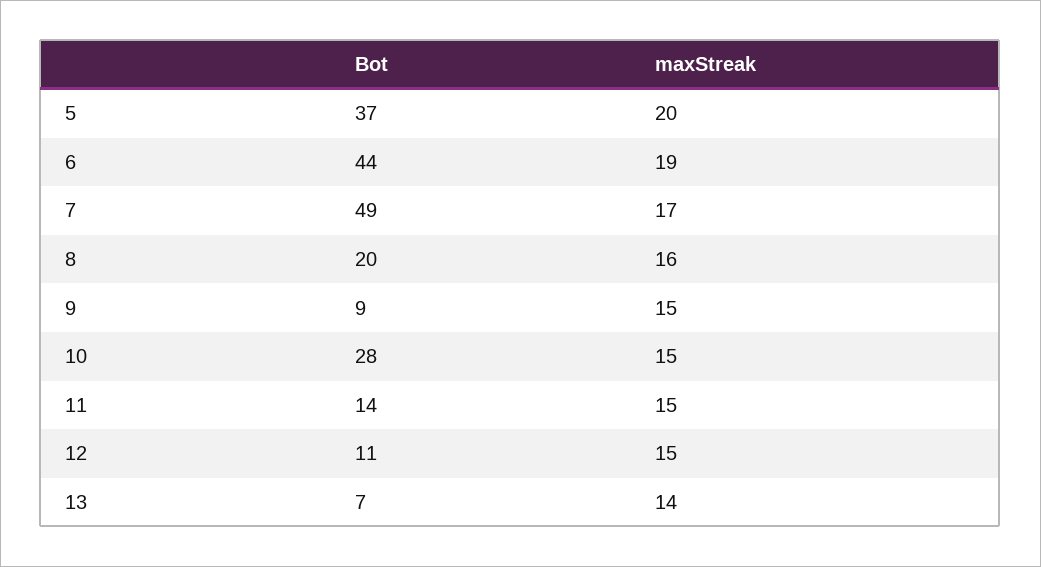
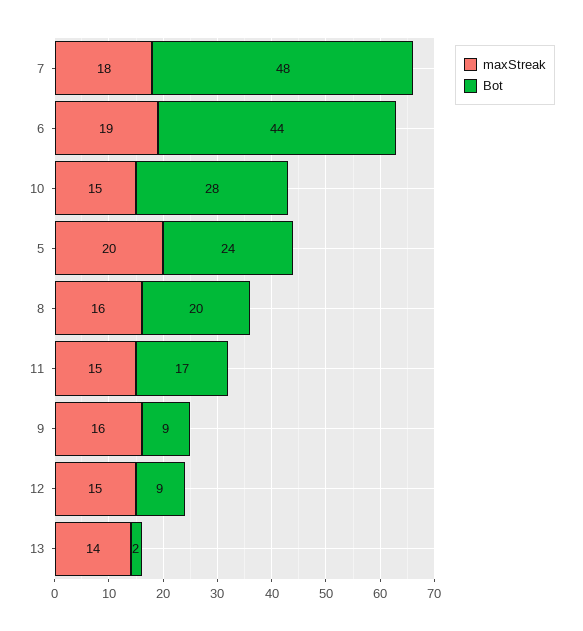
Bot, 5: 37 -> 24
Bot, 7: 49 -> 48
maxStreak, 7: 17 -> 18
maxStreak, 9: 15 -> 16
Bot, 11: 14 -> 17
Bot, 12: 11 -> 9
Bot, 13: 7 -> 2

